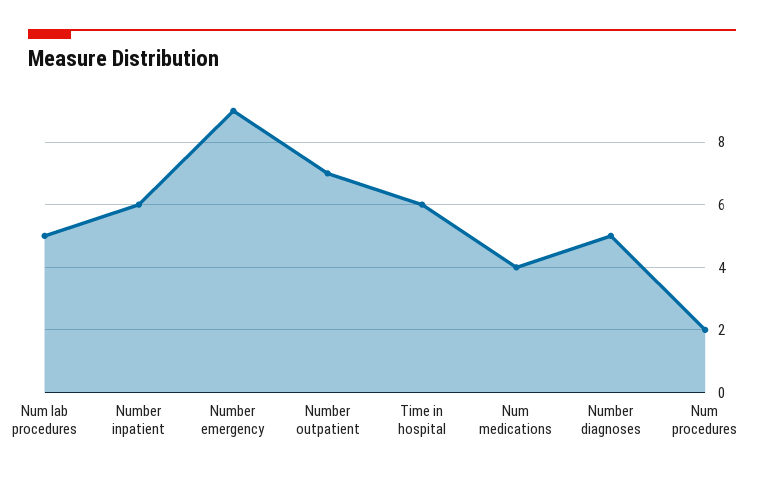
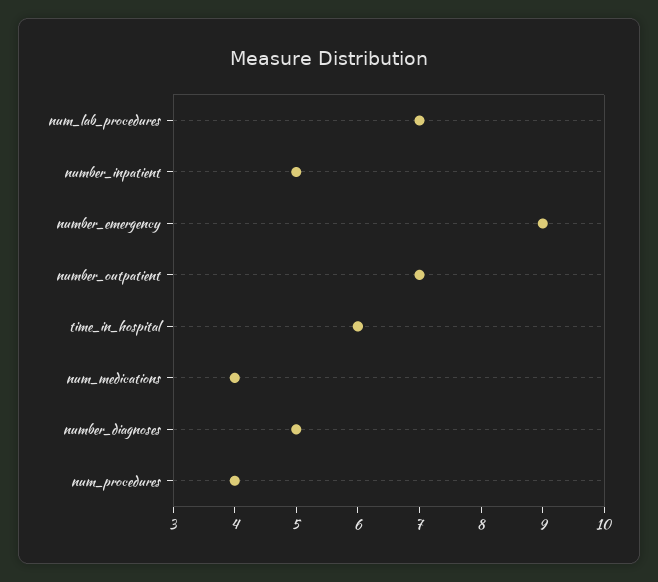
Num lab procedures: 5 -> 7
Number inpatient: 6 -> 5
Num procedures: 2 -> 4

